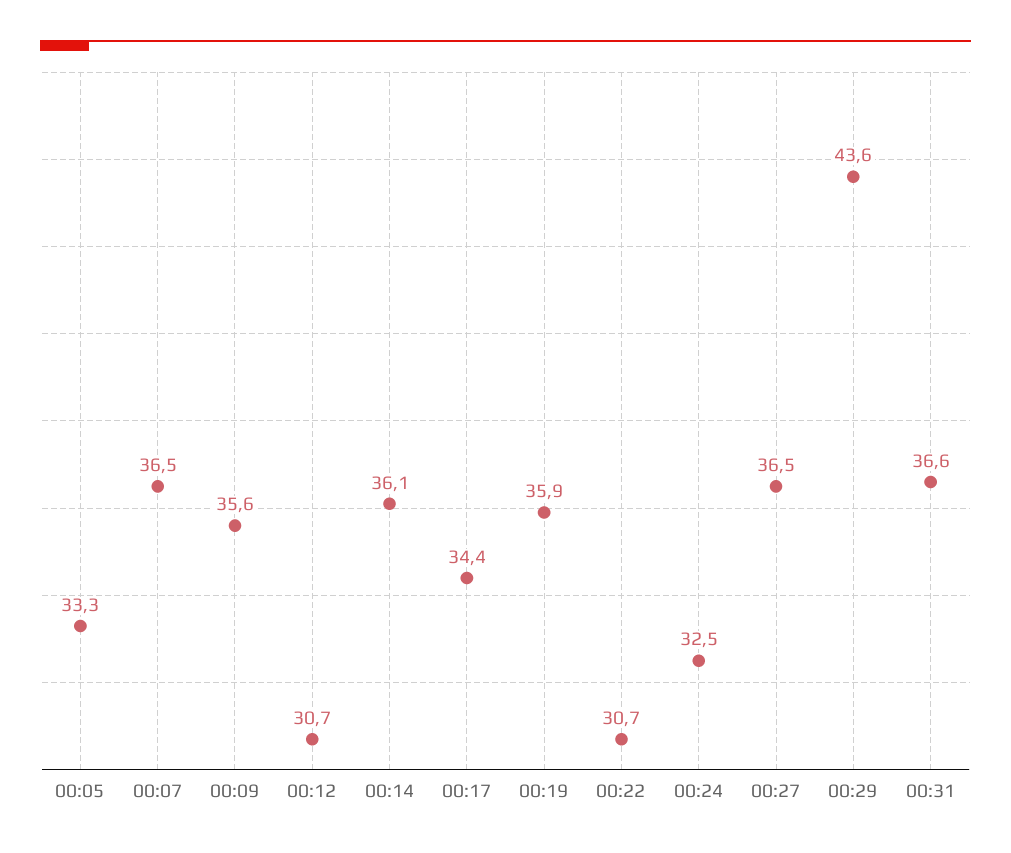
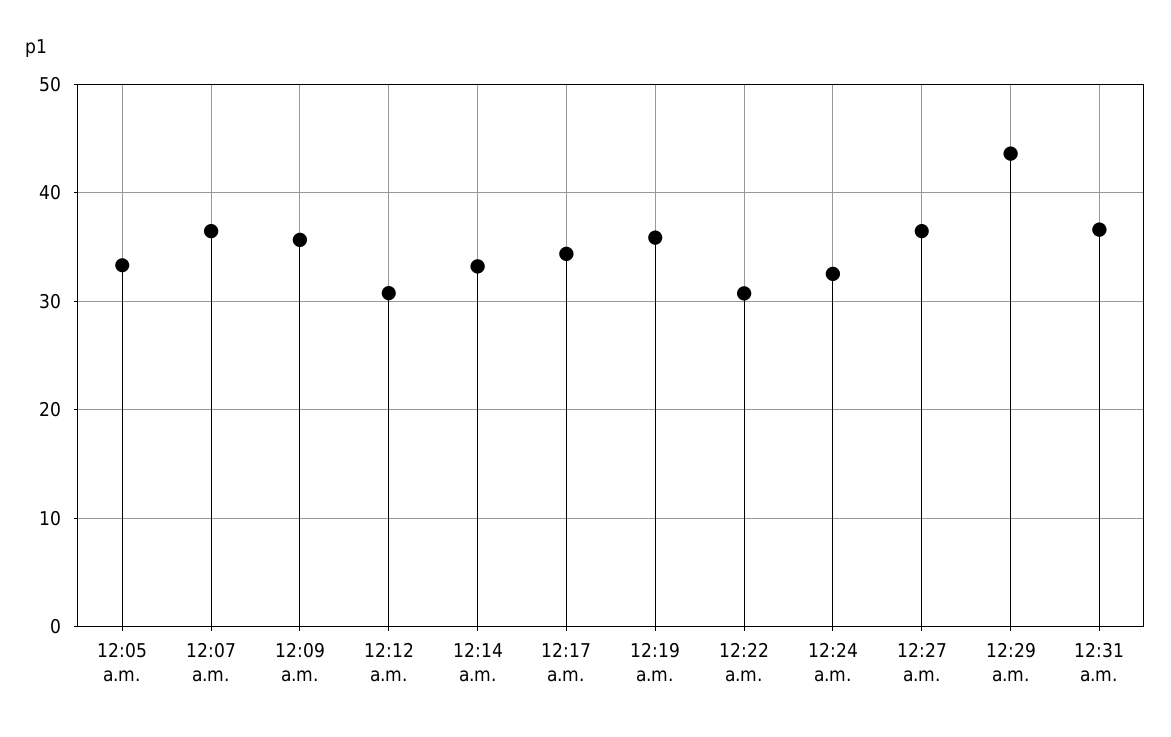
00:14: 36.1 -> 33

